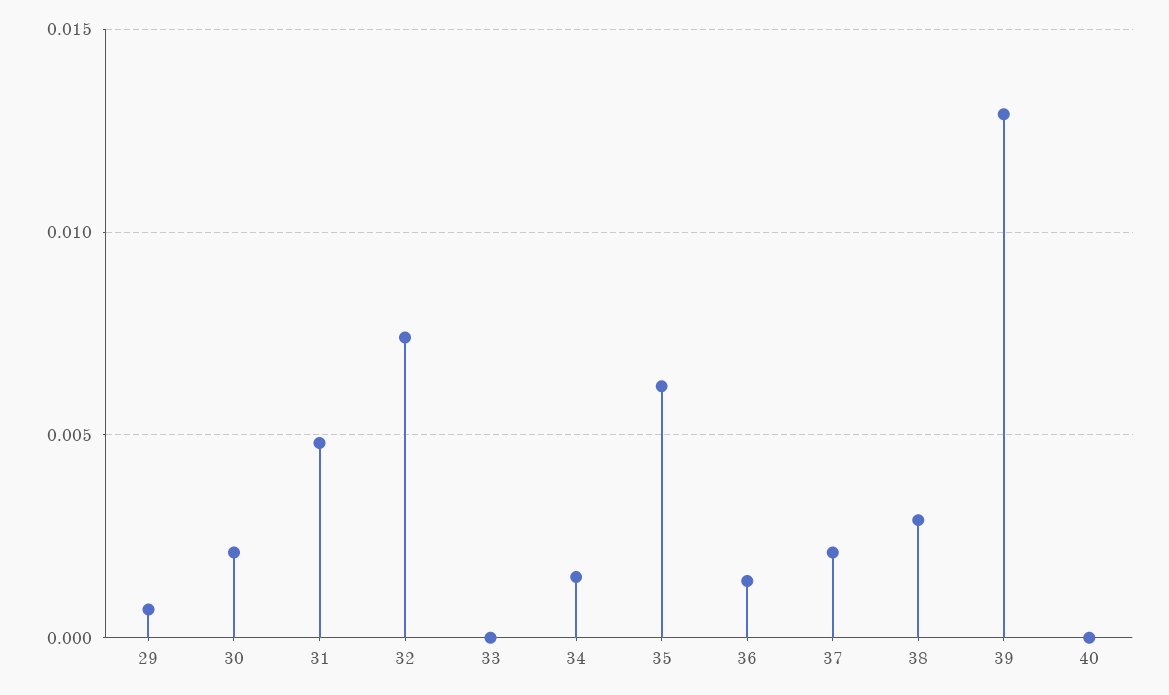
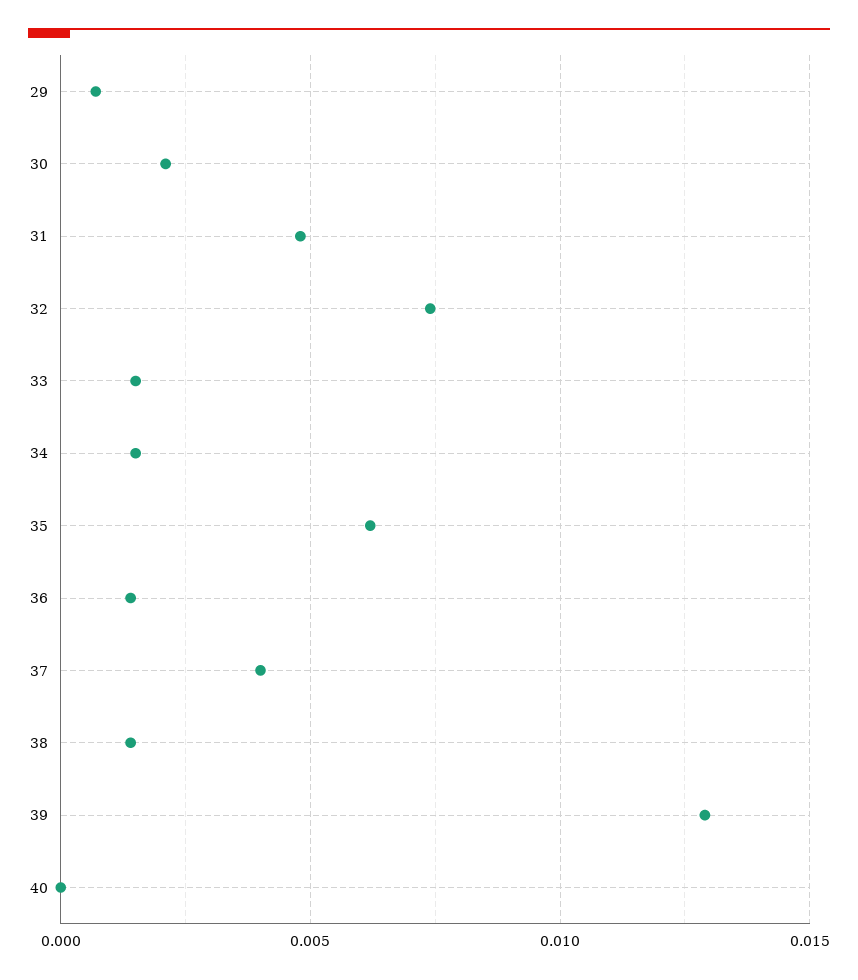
33: 0 -> 0.0015
37: 0.002 -> 0.004
38: 0.003 -> 0.0015

